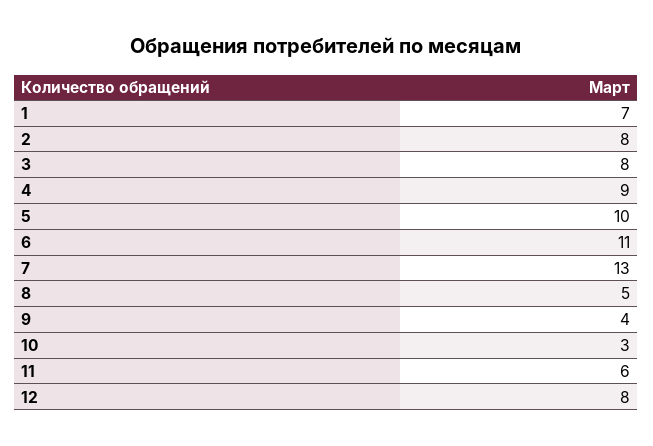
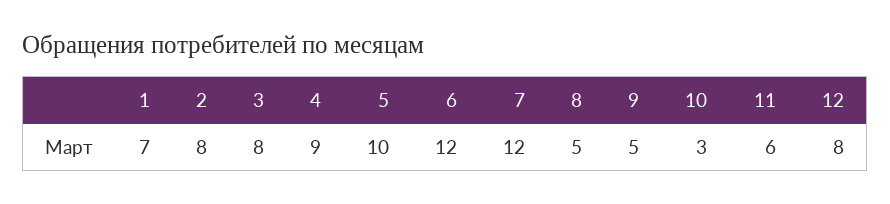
6: 11 -> 12
7: 13 -> 12
9: 4 -> 5

